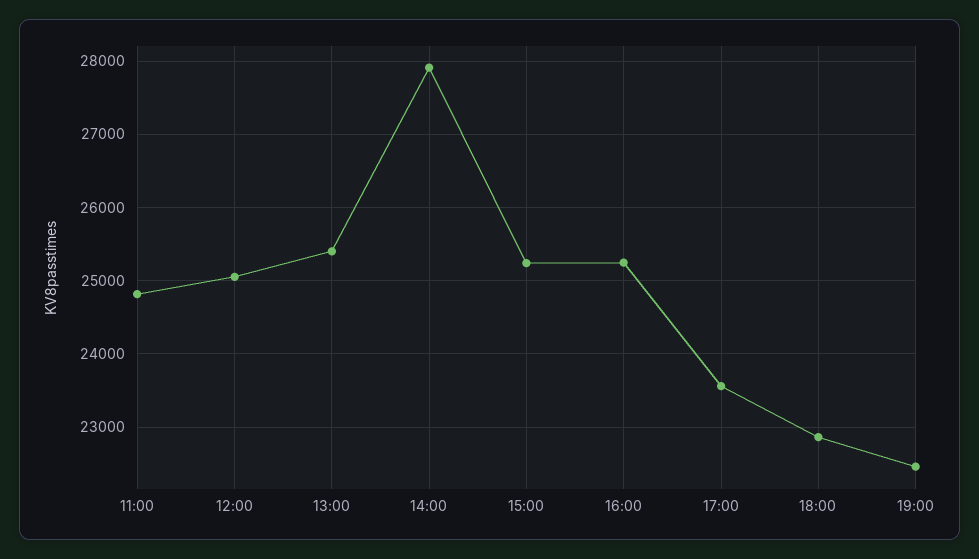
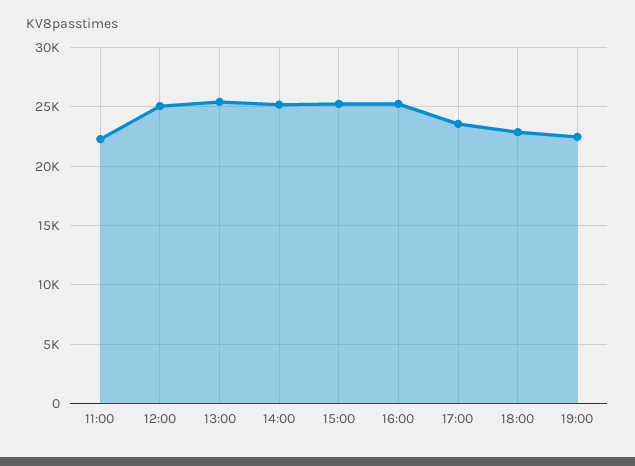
11:00: 24800 -> 22000
14:00: 27900 -> 25000

